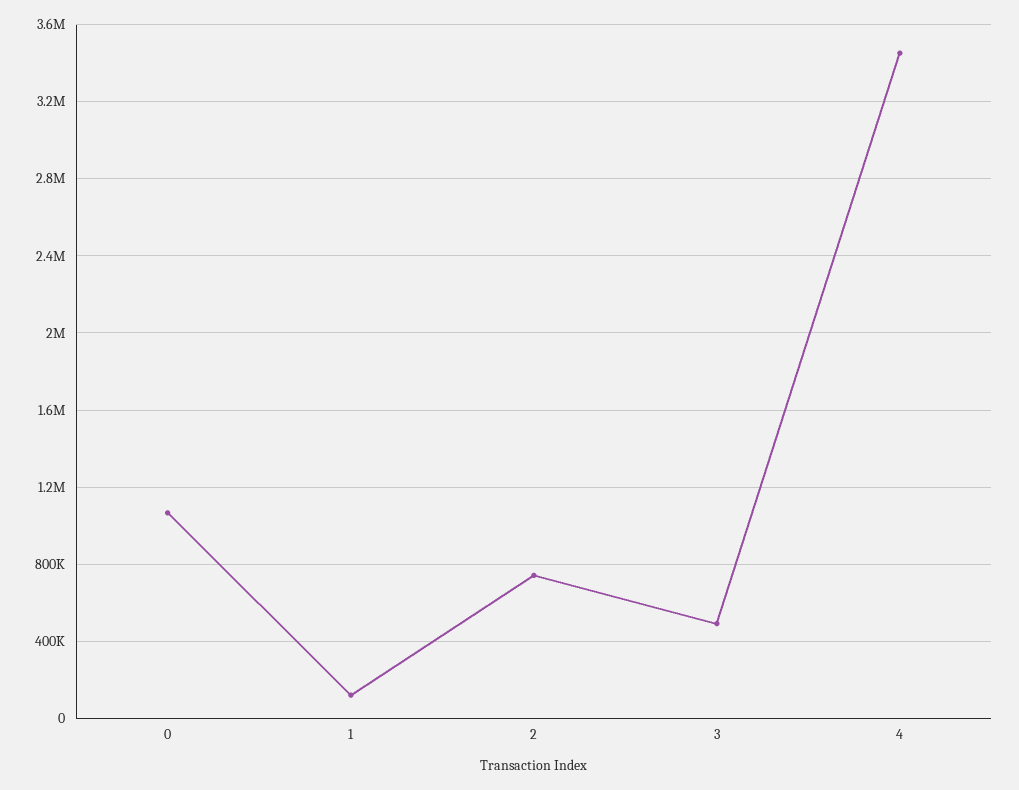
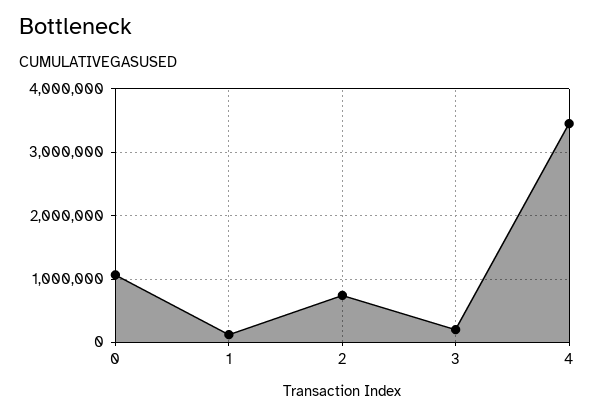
3: 500000 -> 200000

